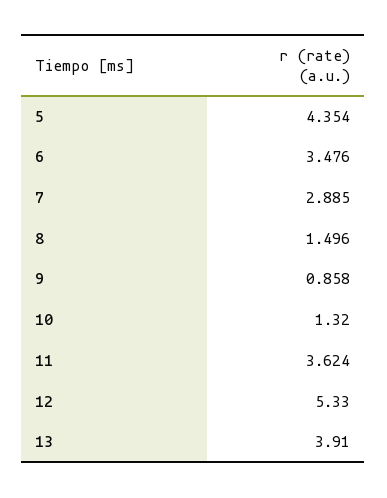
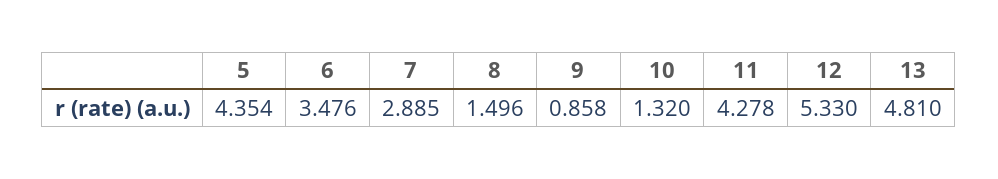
11: 3.624 -> 4.278
13: 3.91 -> 4.81

